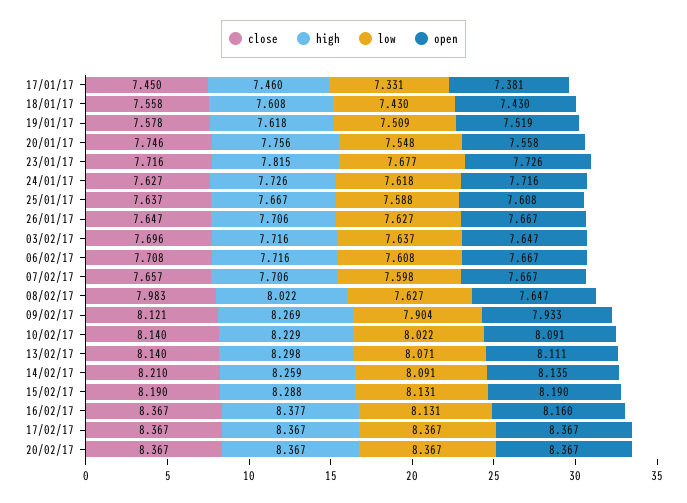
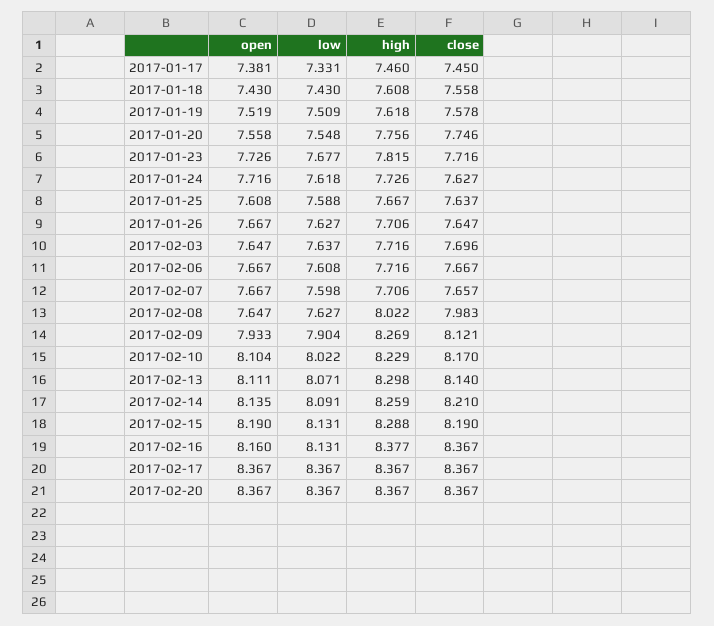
close, 06/02/17: 7.708 -> 7.667
close, 10/02/17: 8.14 -> 8.17
open, 10/02/17: 8.091 -> 8.104

